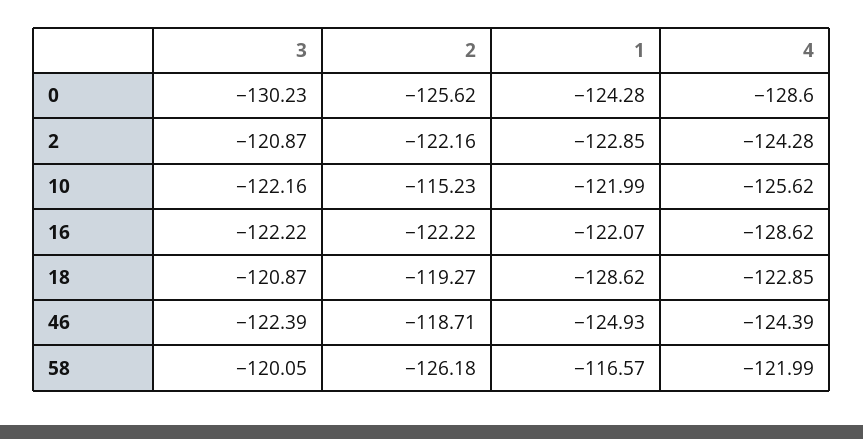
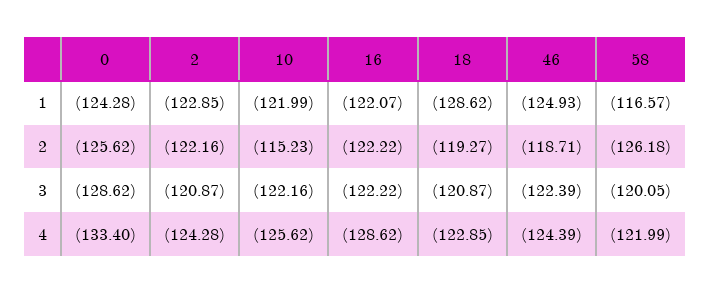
3, 0: -130.23 -> -128.62
4, 0: -128.6 -> -133.4

